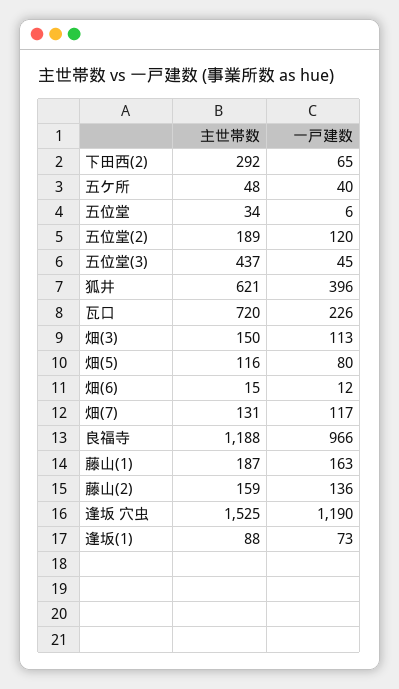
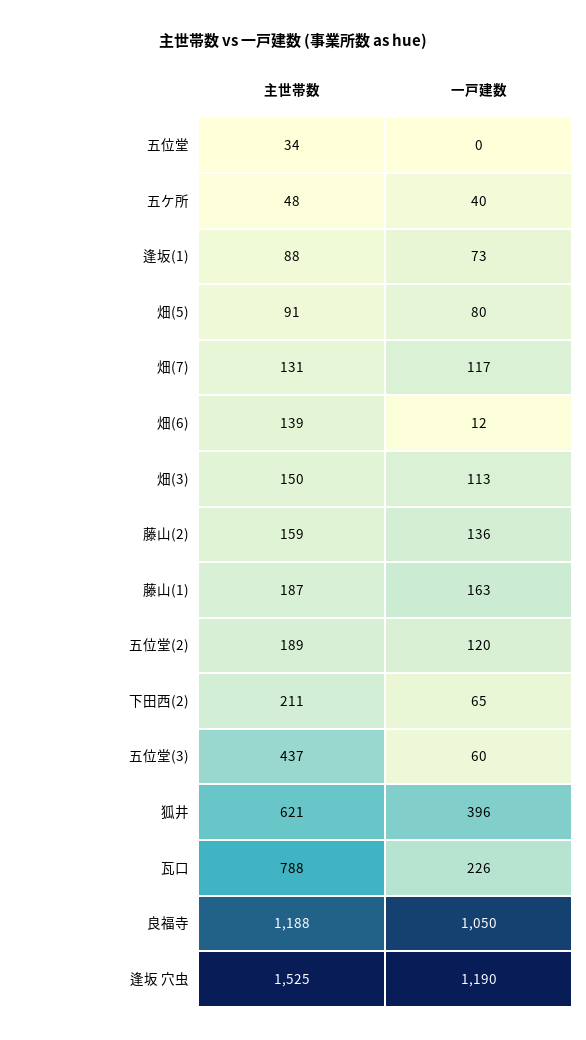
主世帯数, 下田西(2): 292 -> 211
一戸建数, 五位堂: 6 -> 0
一戸建数, 五位堂(3): 45 -> 60
主世帯数, 瓦口: 720 -> 788
主世帯数, 畑(5): 116 -> 91
主世帯数, 畑(6): 15 -> 139
一戸建数, 良福寺: 966 -> 1050

